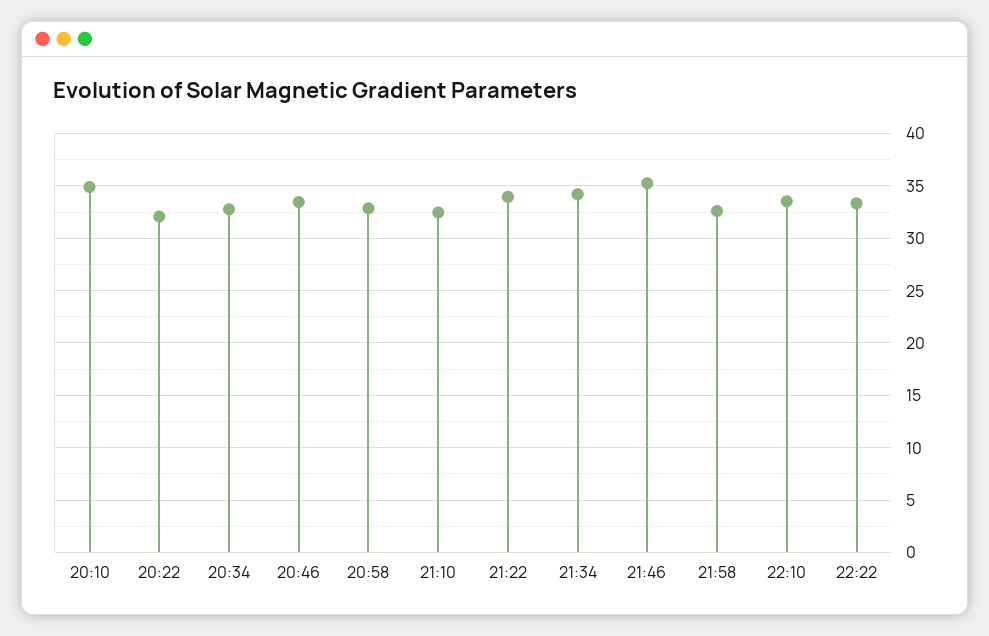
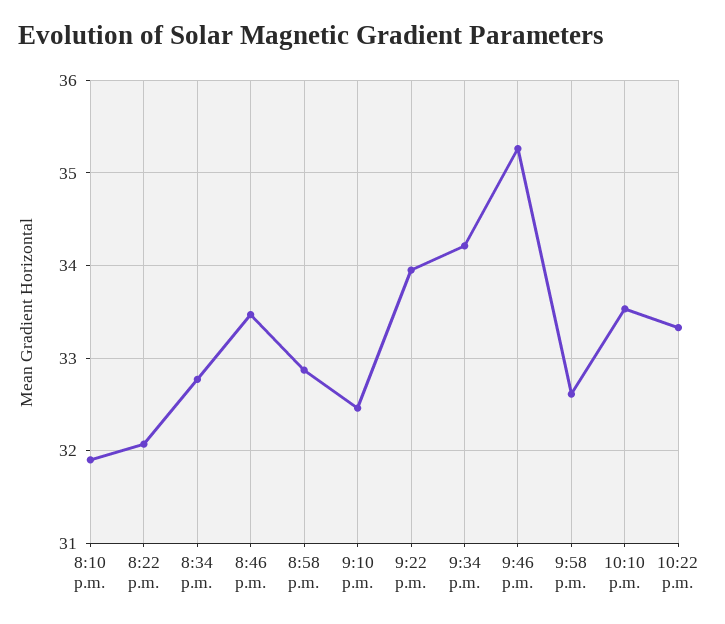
20:10: 35 -> 31.9

